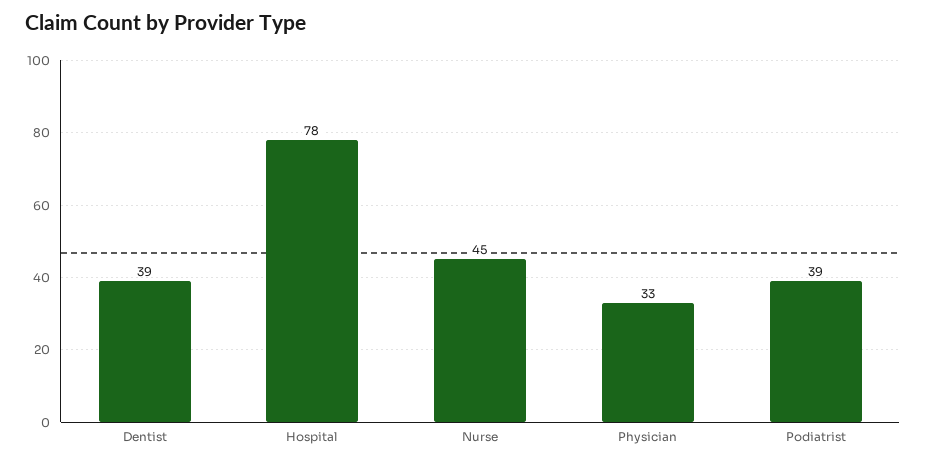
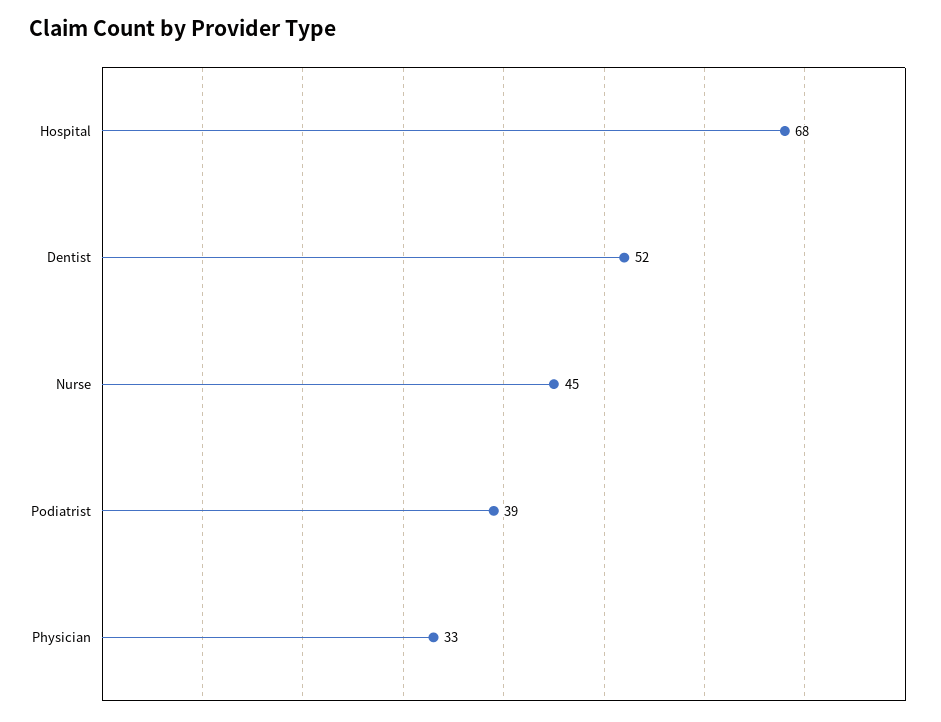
Dentist: 39 -> 52
Hospital: 78 -> 68

